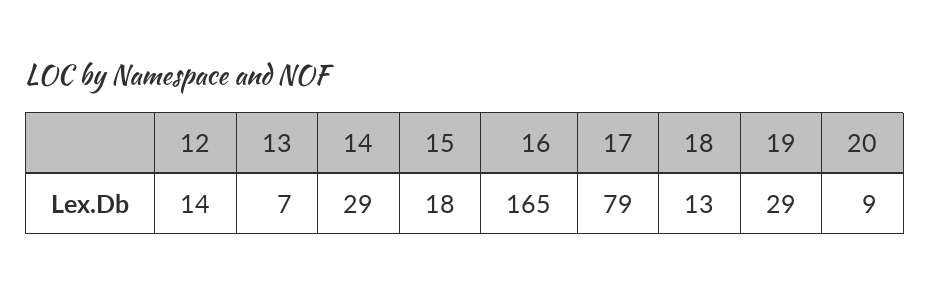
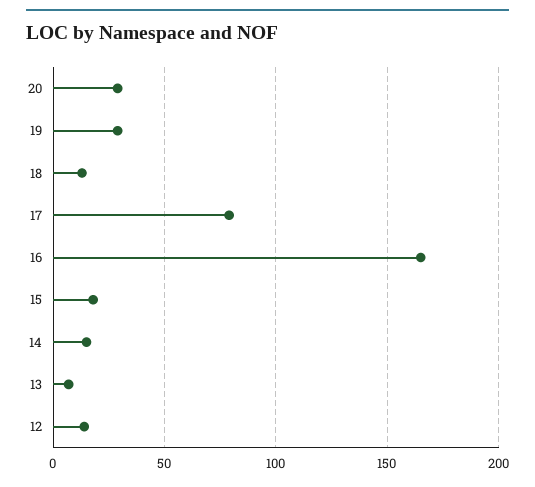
14: 29 -> 15
20: 9 -> 30

